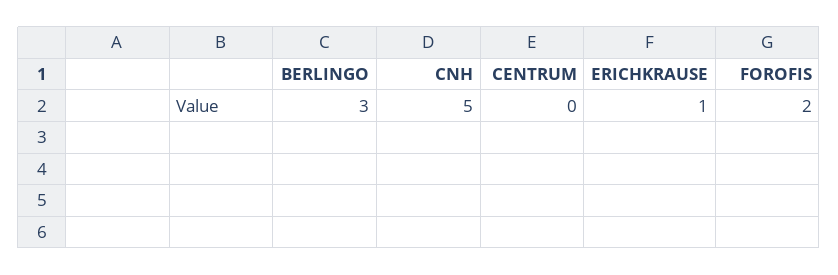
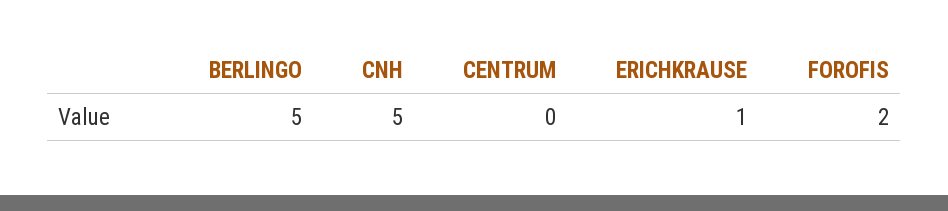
BERLINGO: 3 -> 5

